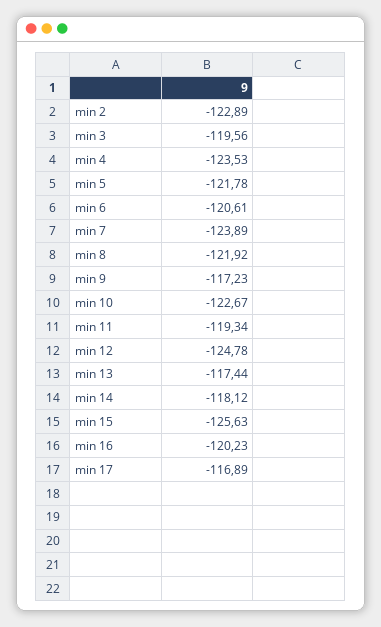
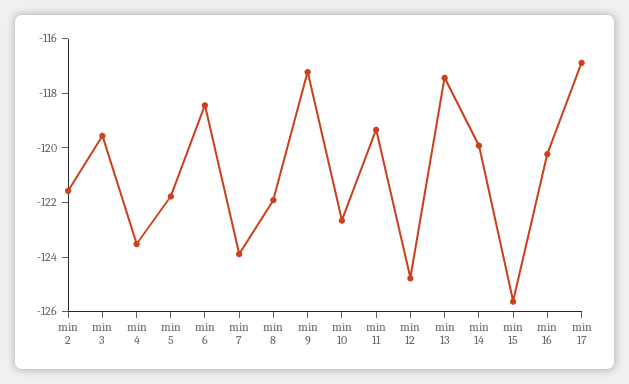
min 2: -122.89 -> -121.5
min 6: -120.61 -> -118.5
min 14: -118.12 -> -120

